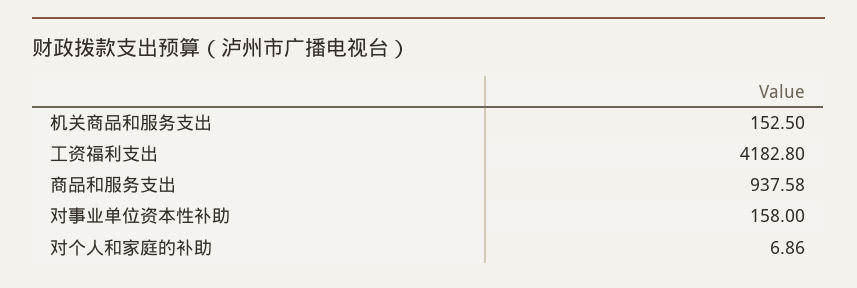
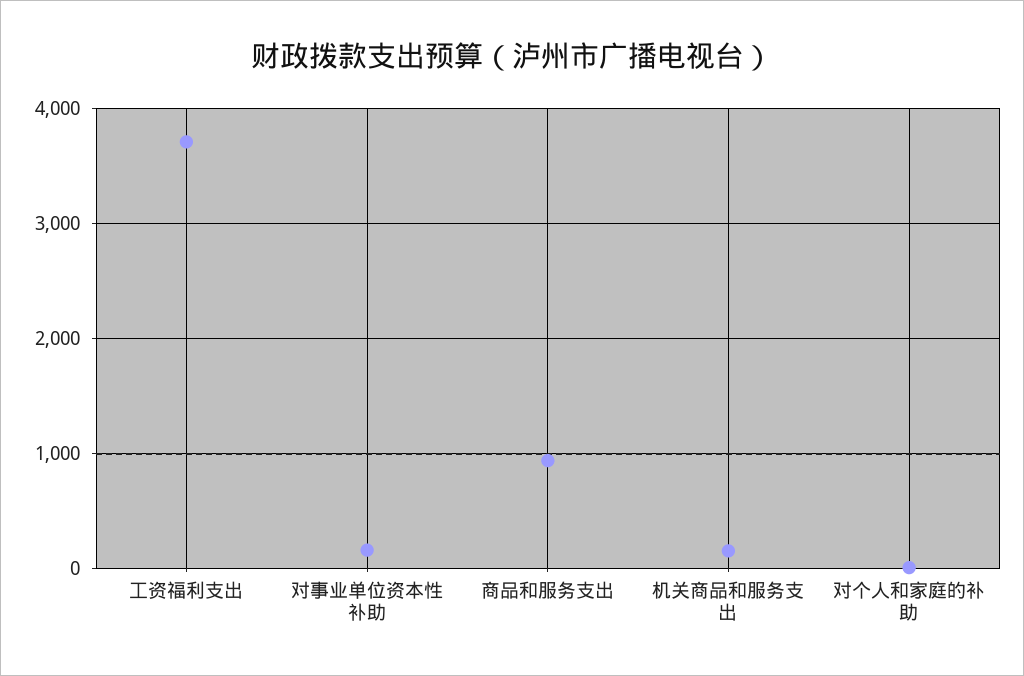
工资福利支出: 4182.8 -> 3700

